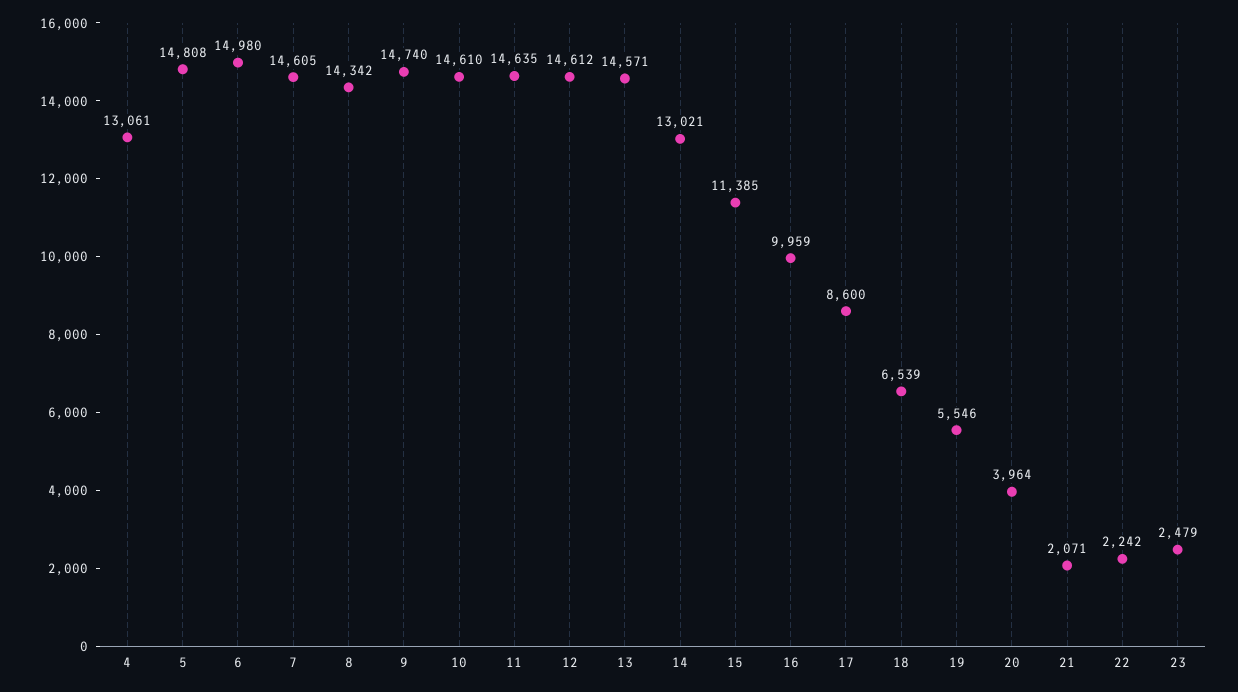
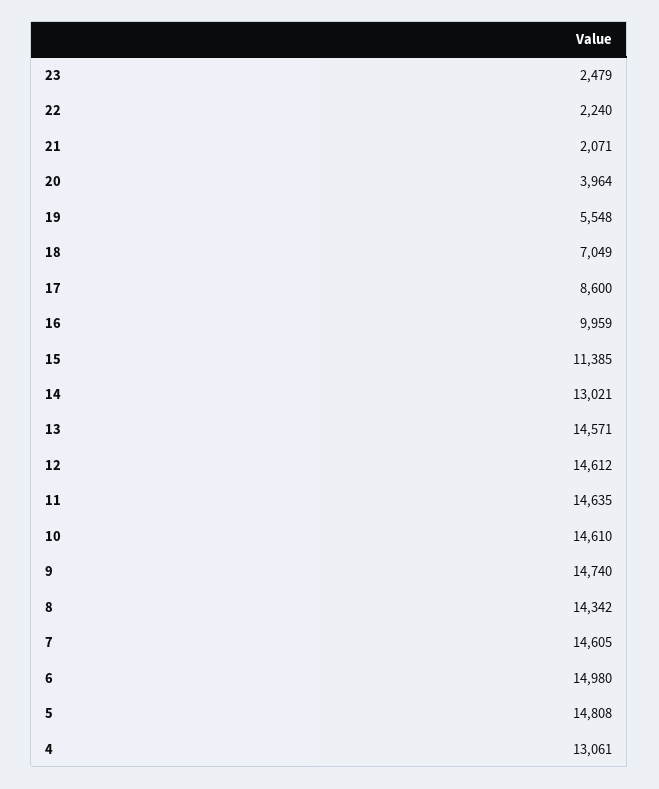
18: 6539 -> 7049
19: 5546 -> 5548
22: 2242 -> 2240

